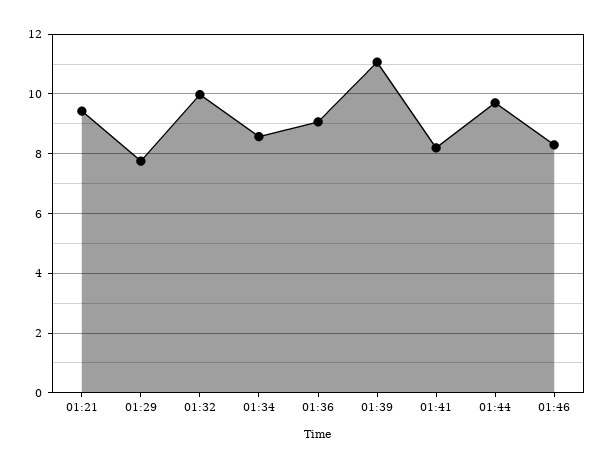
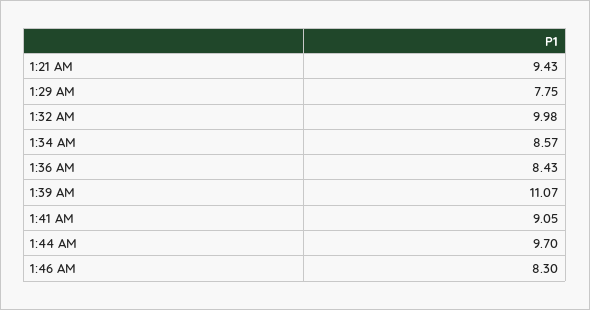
01:36: 9 -> 8.43
01:41: 8.25 -> 9.05

